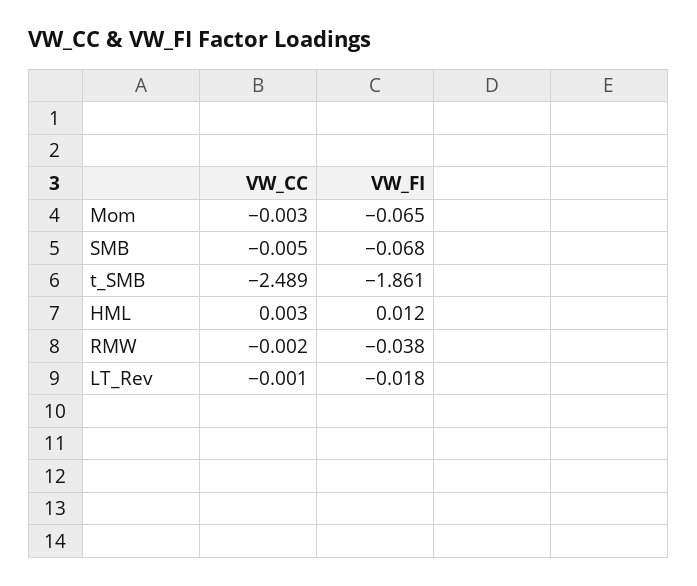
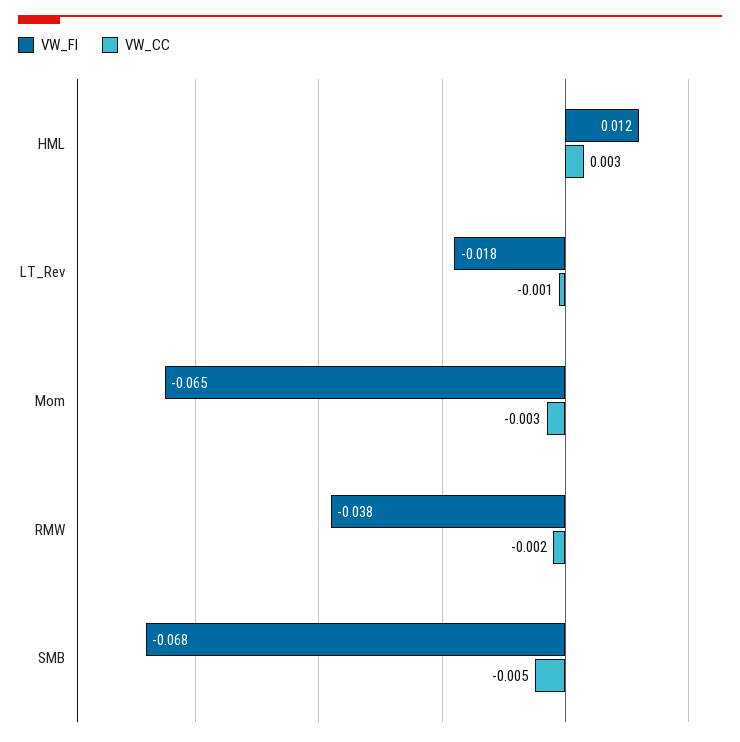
VW_CC, t_SMB: -2.489 -> none
VW_FI, t_SMB: -1.861 -> none

